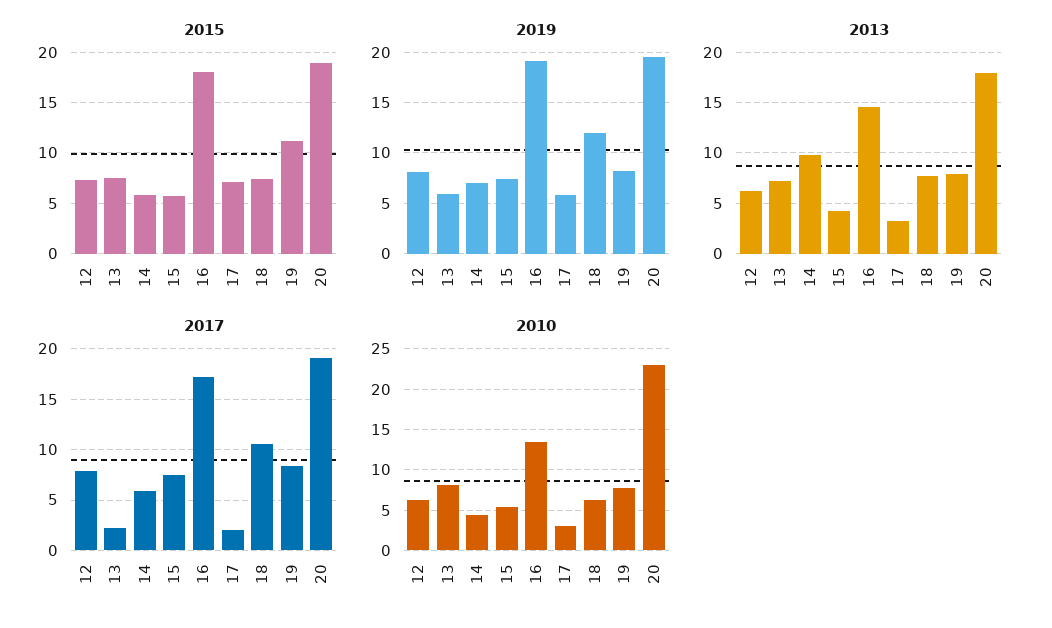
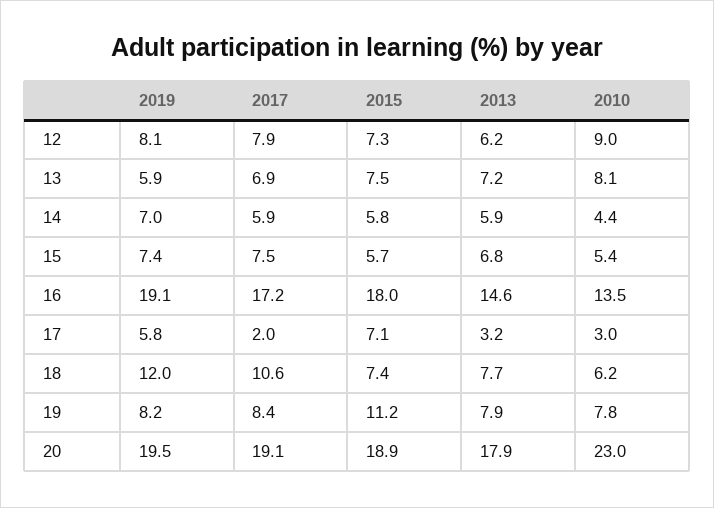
2013, 14: 10 -> 5.9
2013, 15: 4 -> 6.8
2017, 13: 2 -> 6.9
2010, 12: 6 -> 9

